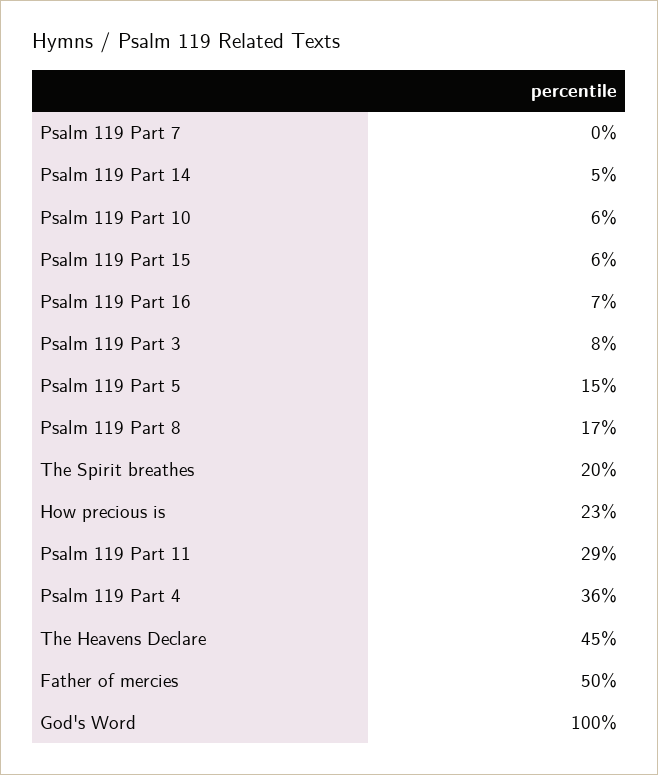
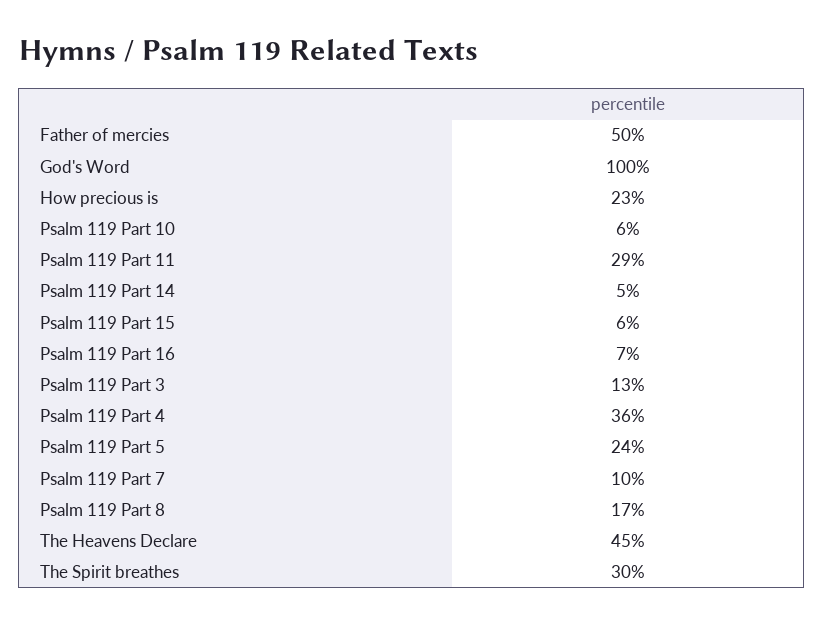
Psalm 119 Part 7: 0 -> 10
Psalm 119 Part 3: 8 -> 13
Psalm 119 Part 5: 15 -> 24
The Spirit breathes: 20 -> 30

